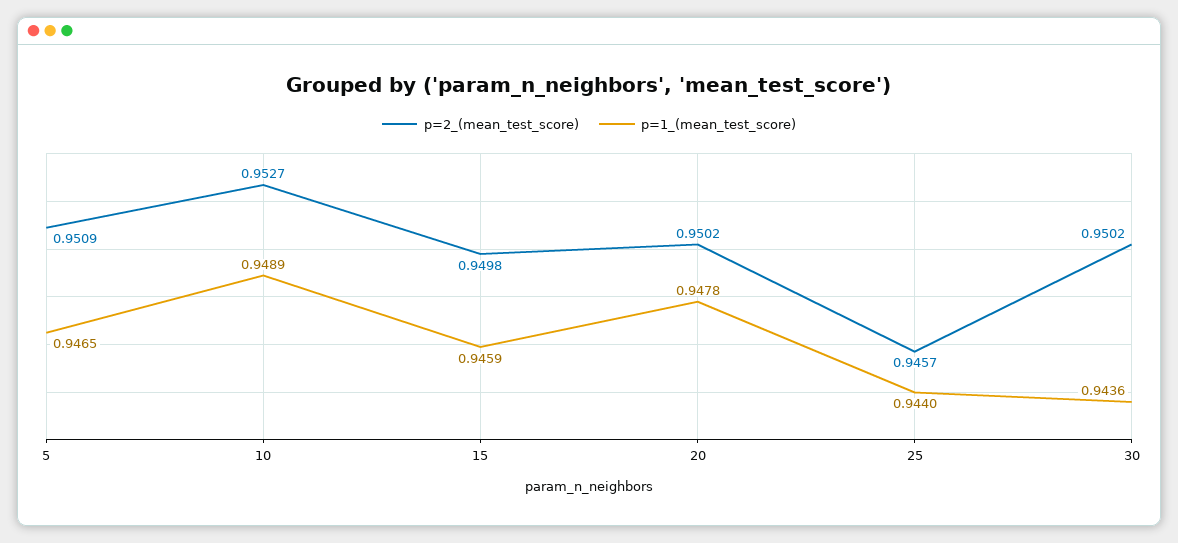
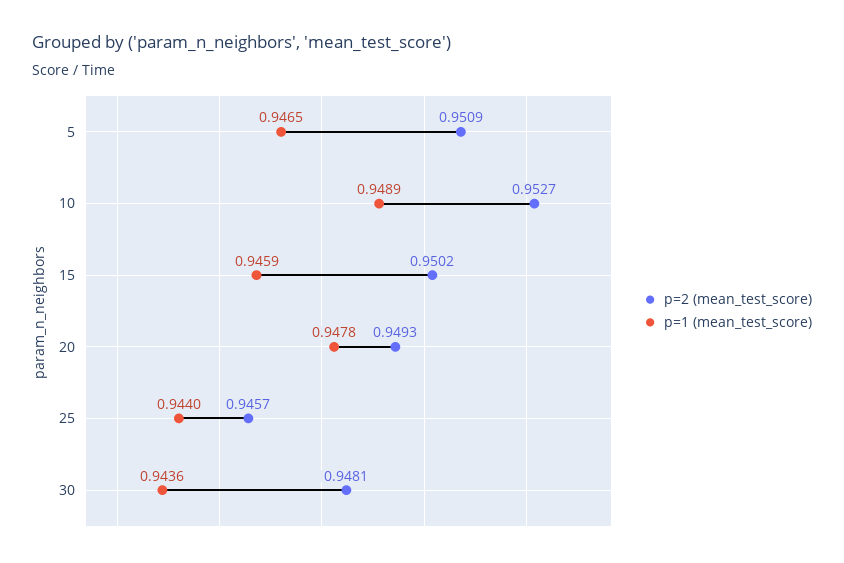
p=2_(mean_test_score), 15: 0.9498 -> 0.9502
p=2_(mean_test_score), 20: 0.9502 -> 0.9493
p=2_(mean_test_score), 30: 0.9502 -> 0.9481

